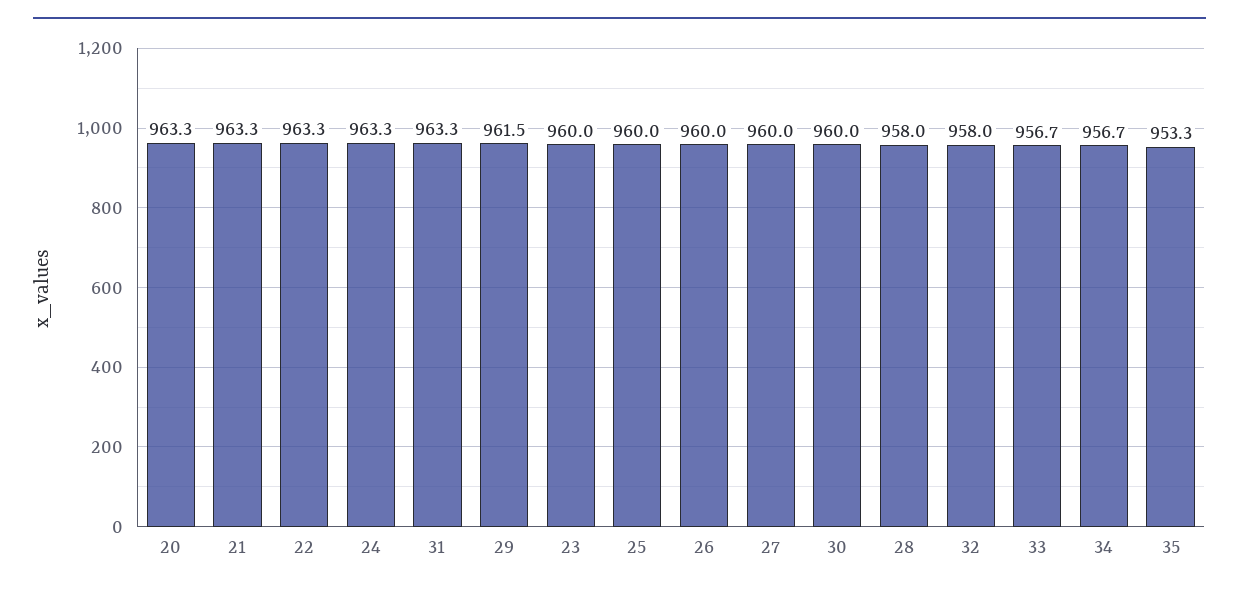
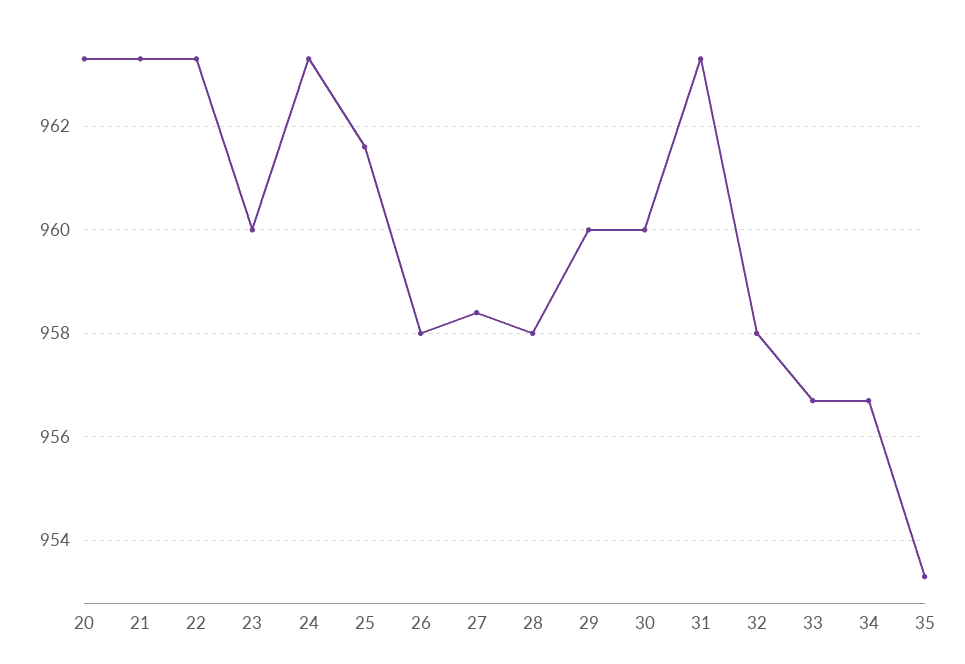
29: 961.5 -> 960
25: 960 -> 961.5
26: 960 -> 958
27: 960 -> 958.5

